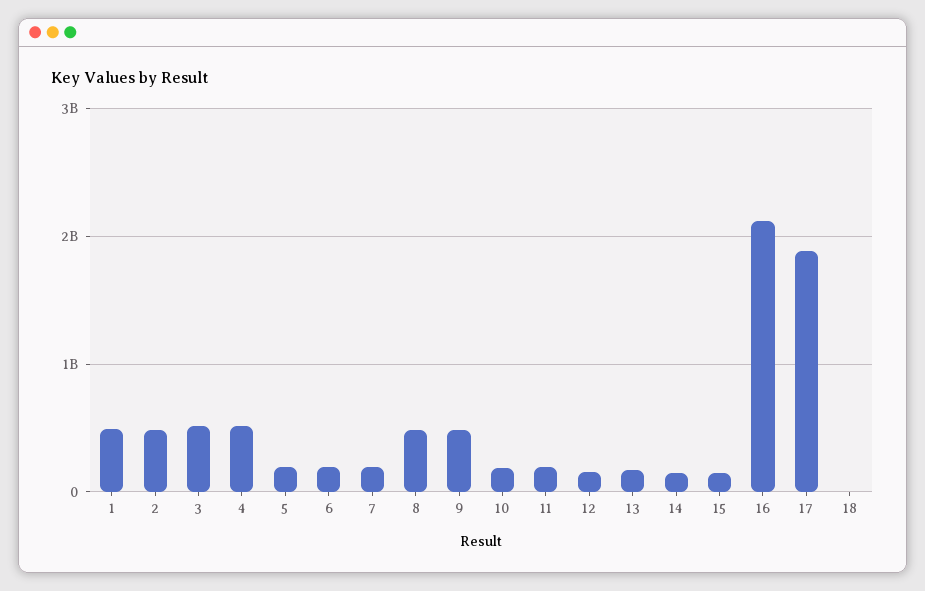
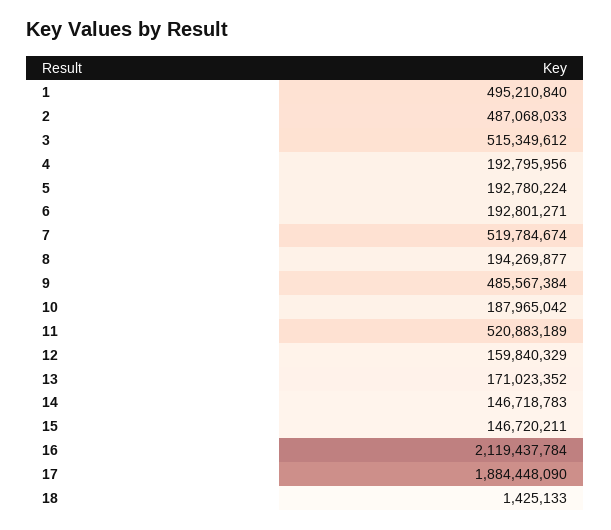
4: 500000000 -> 192795956
7: 200000000 -> 519784674
8: 500000000 -> 194269877
11: 200000000 -> 520883189

